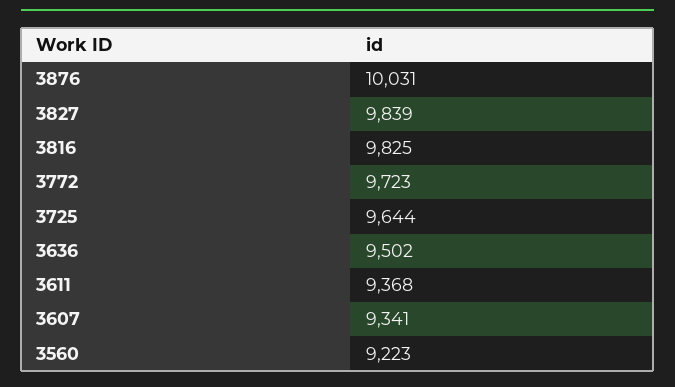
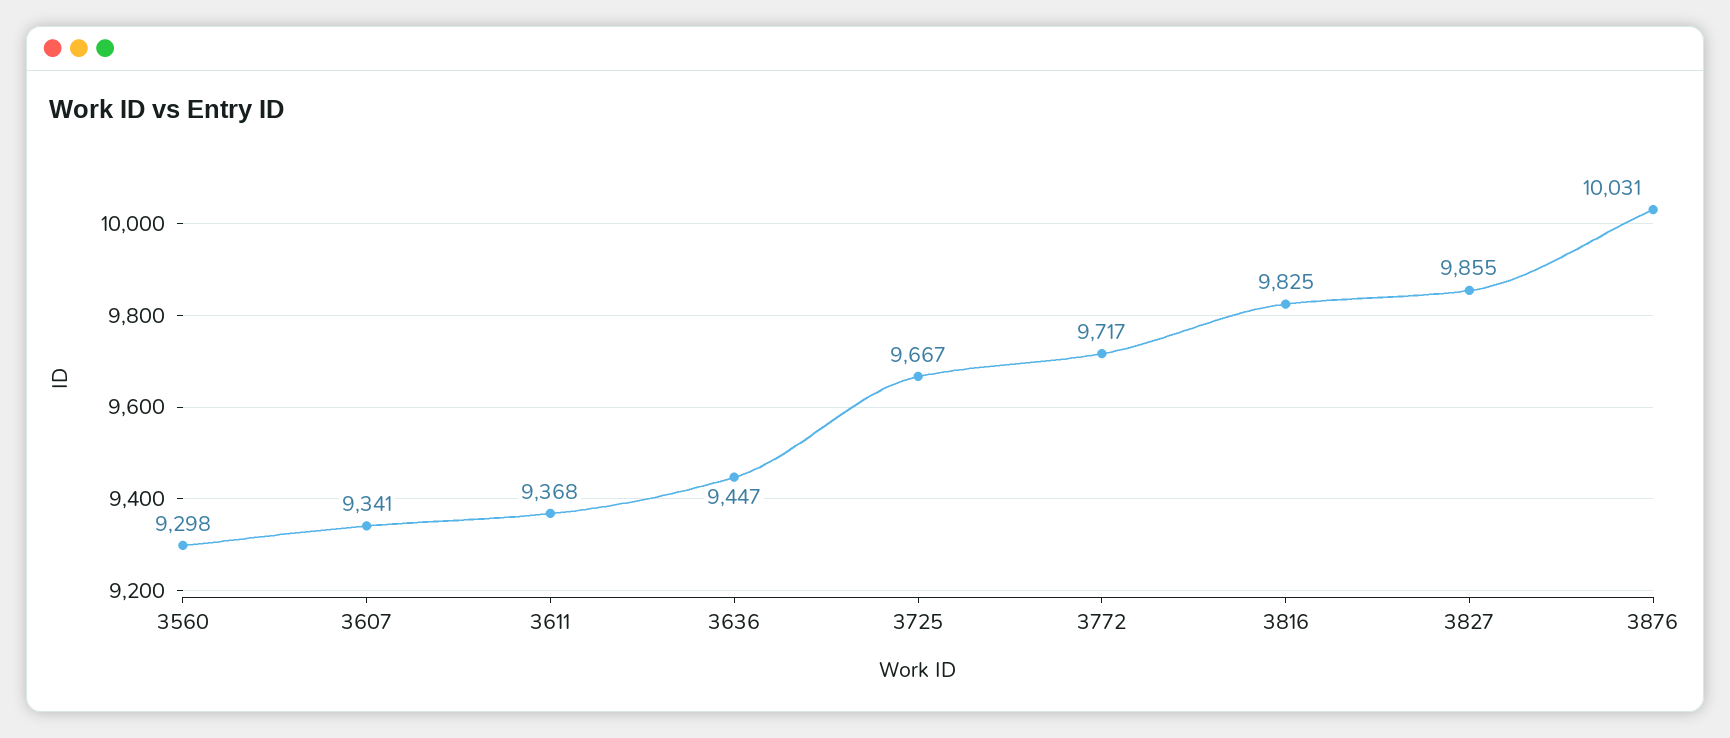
3827: 9839 -> 9855
3772: 9723 -> 9717
3725: 9644 -> 9667
3636: 9502 -> 9447
3560: 9223 -> 9298

